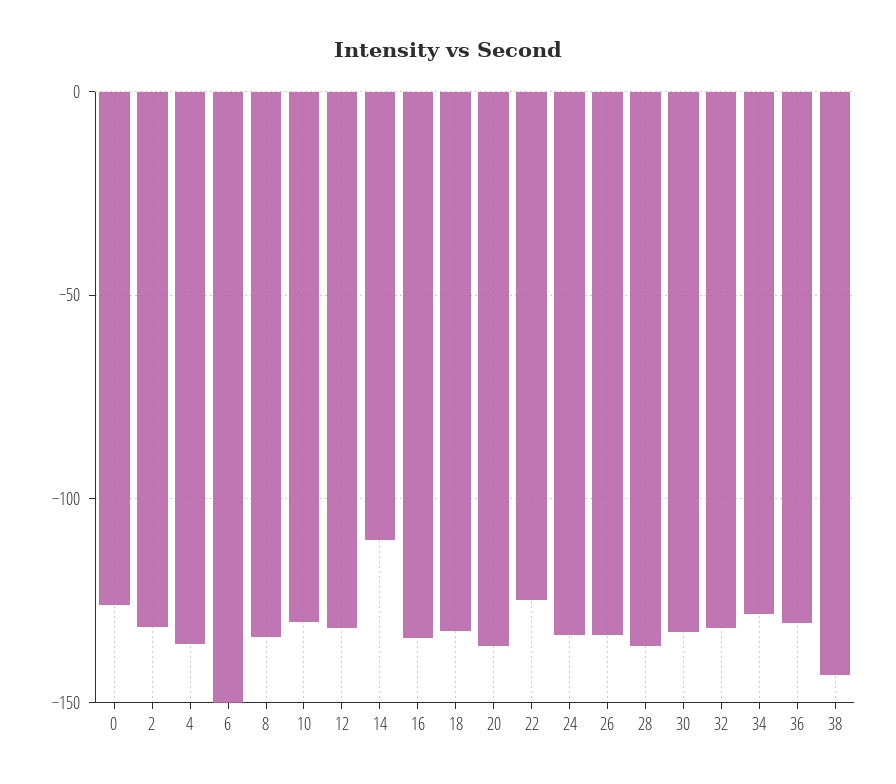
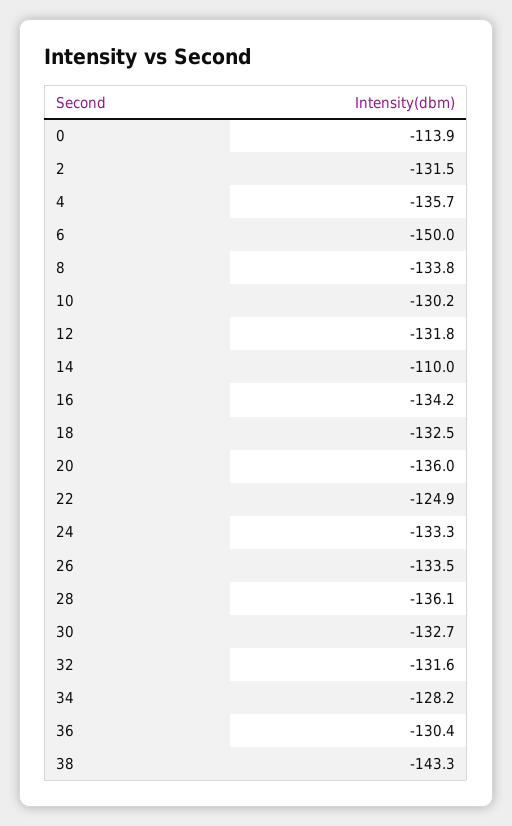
0: -125 -> -113.9

